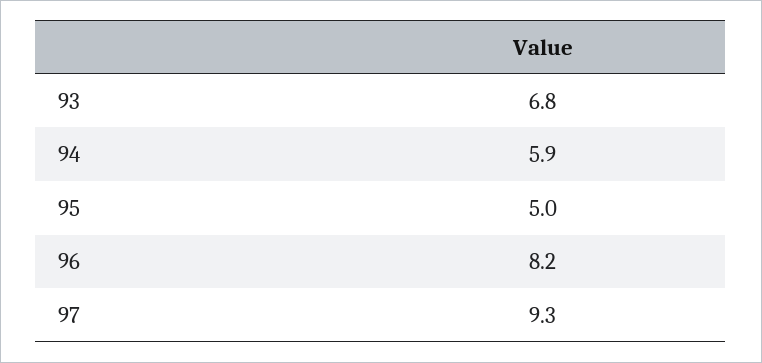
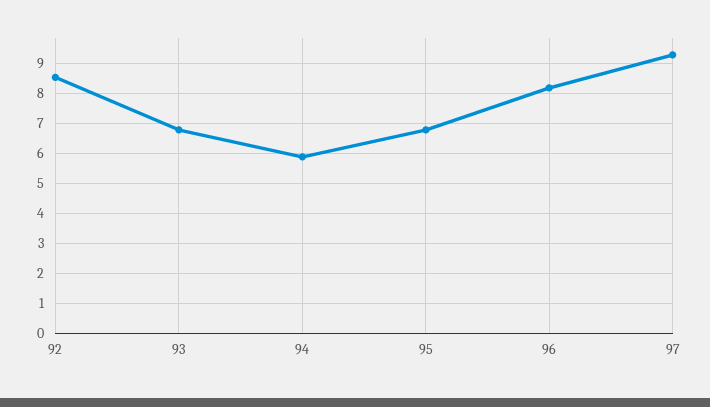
95: 5 -> 6.75
92: none -> 8.5

